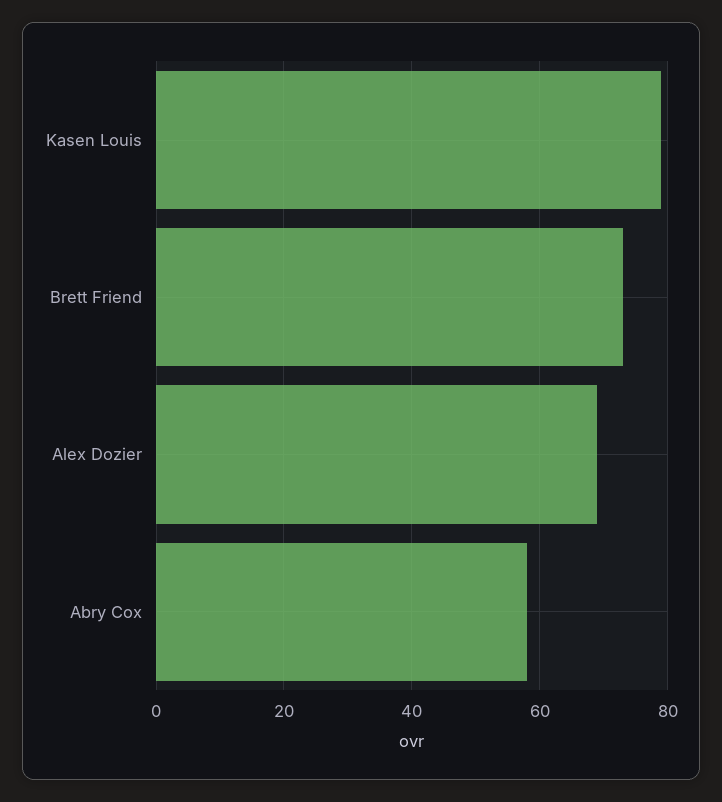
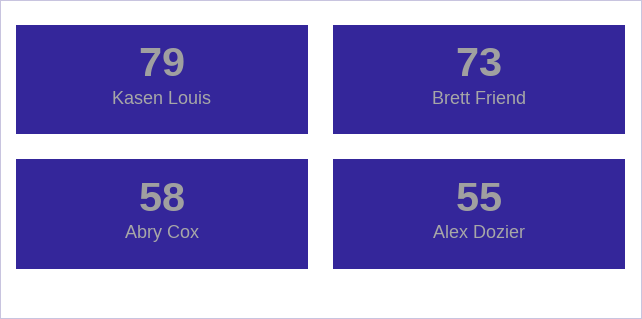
Alex Dozier: 70 -> 55

